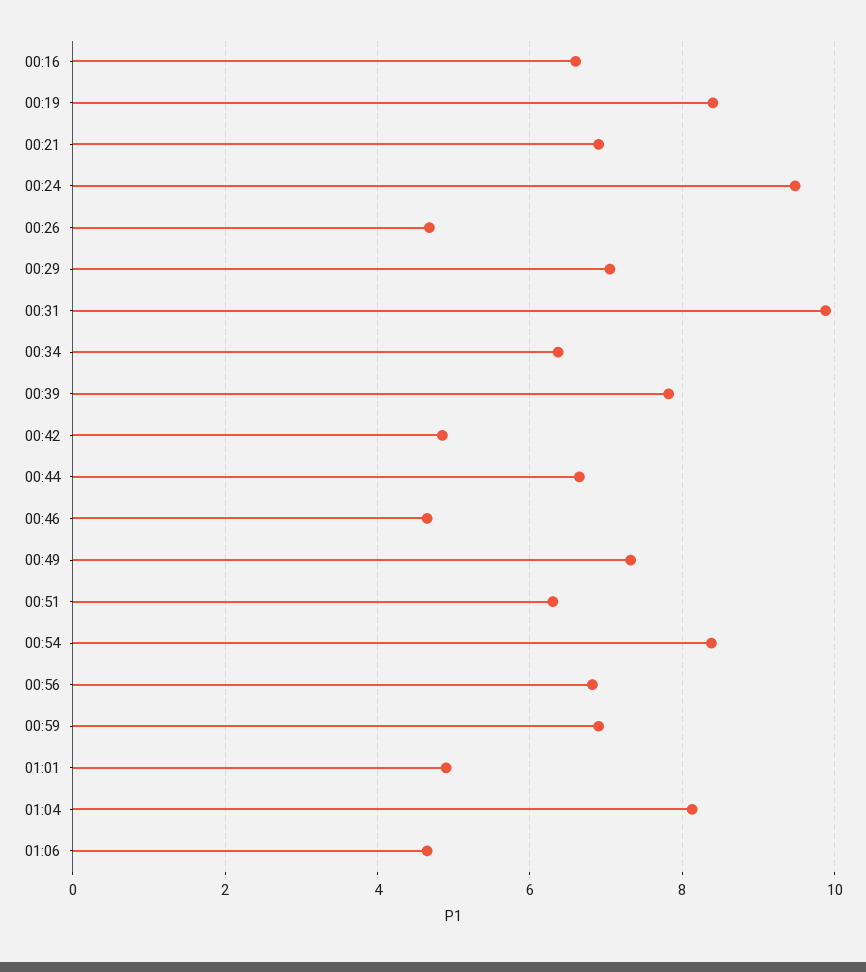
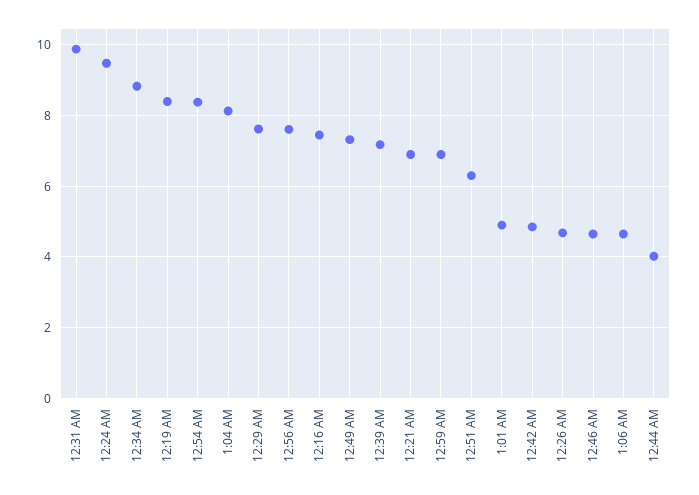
00:16: 6.6 -> 7.4
00:29: 7 -> 7.6
00:34: 6.4 -> 8.8
00:39: 7.8 -> 7.2
00:44: 6.6 -> 4
00:56: 6.8 -> 7.6

